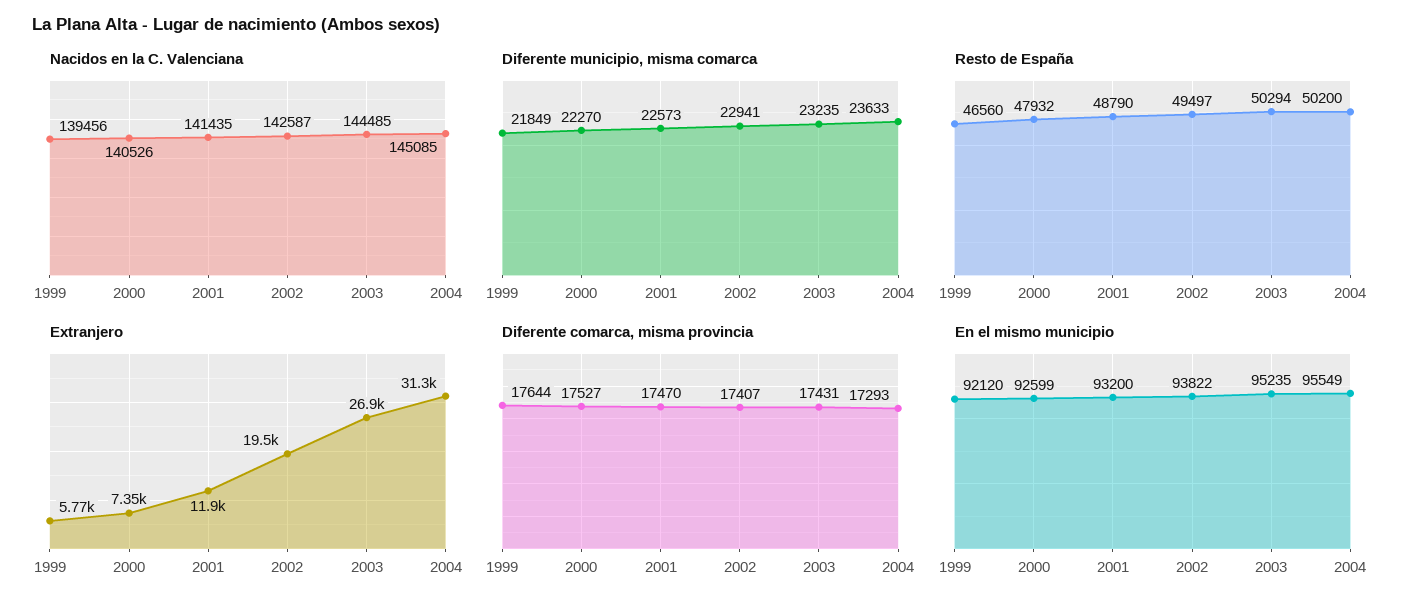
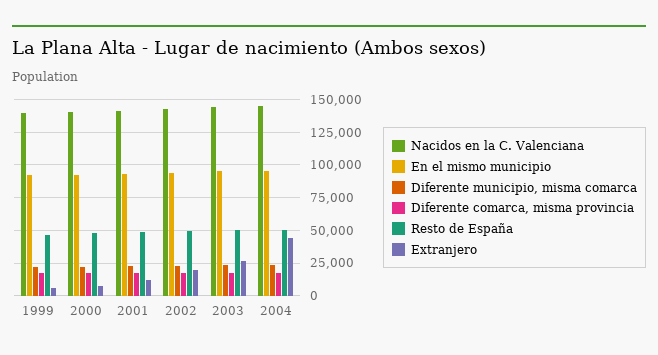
Extranjero, 2004: 31300 -> 45000

